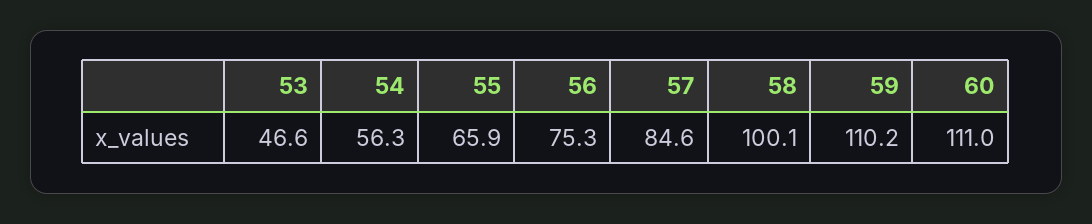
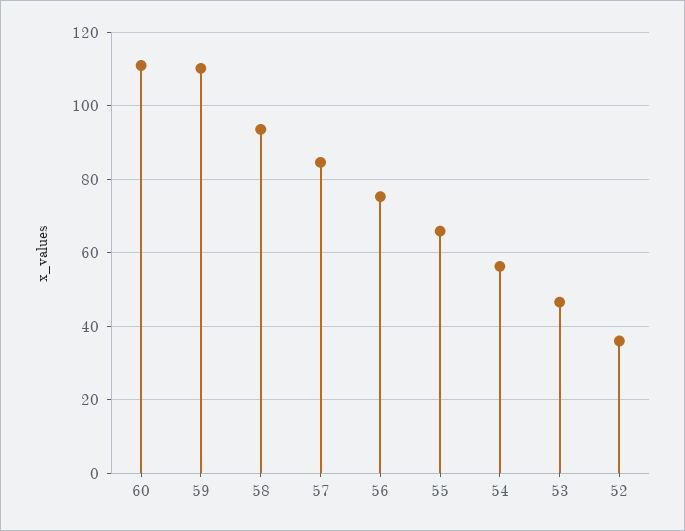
58: 100.1 -> 94
52: none -> 36

